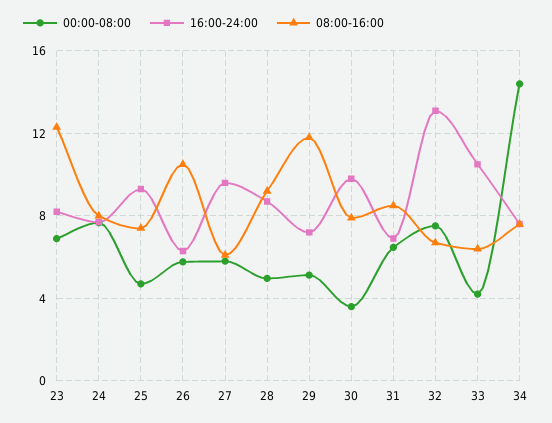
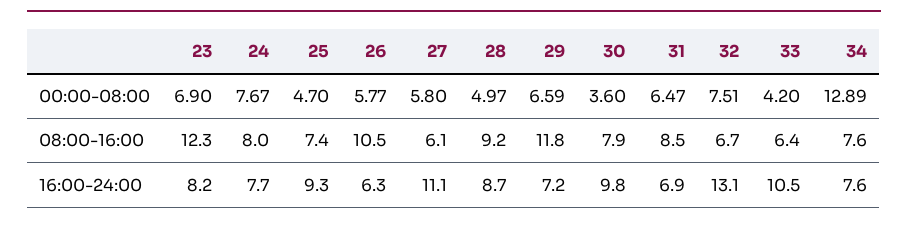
16:00-24:00, 27: 9.5 -> 11.1
00:00-08:00, 29: 5 -> 6.59
00:00-08:00, 34: 14.5 -> 12.89

